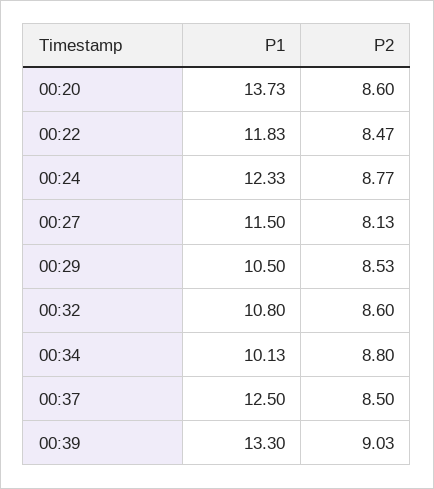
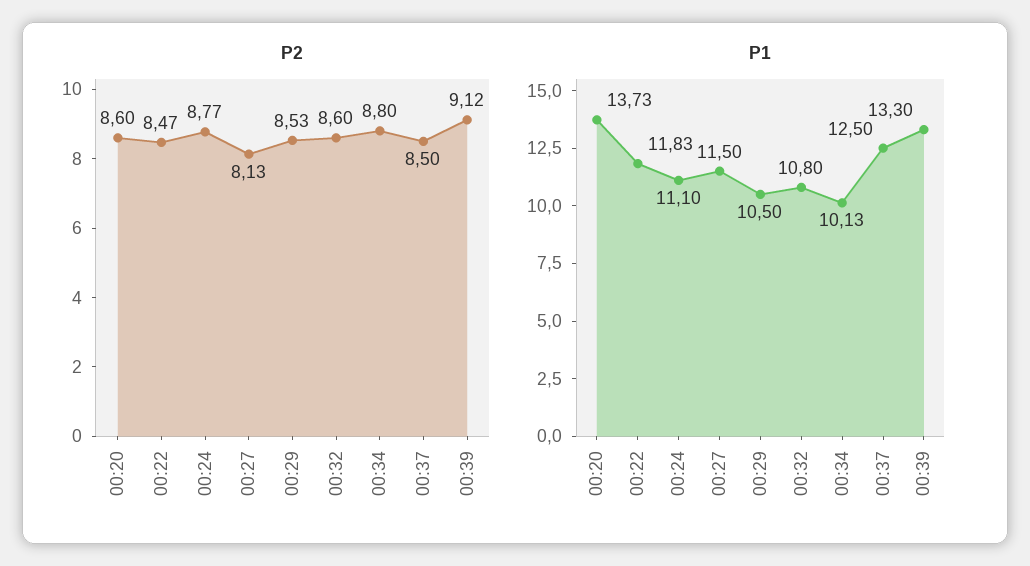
P1, 00:24: 12.33 -> 11.1
P2, 00:39: 9.03 -> 9.12

